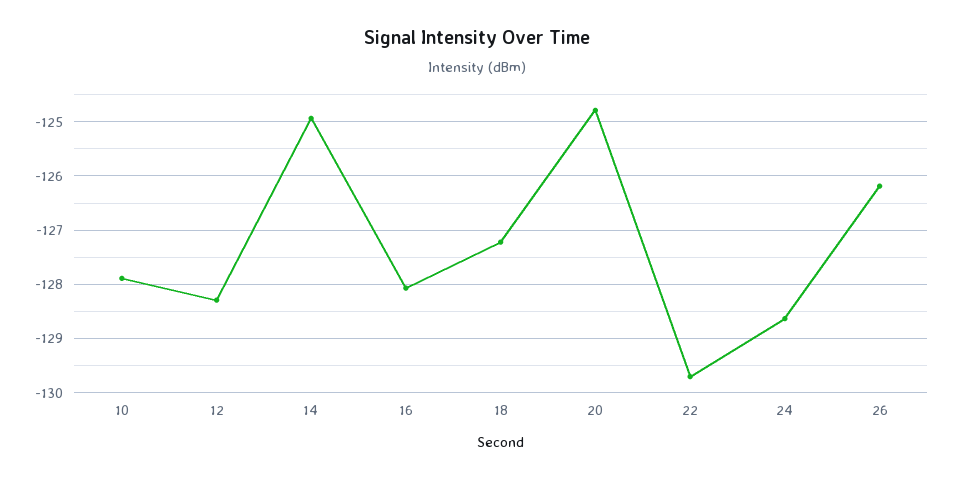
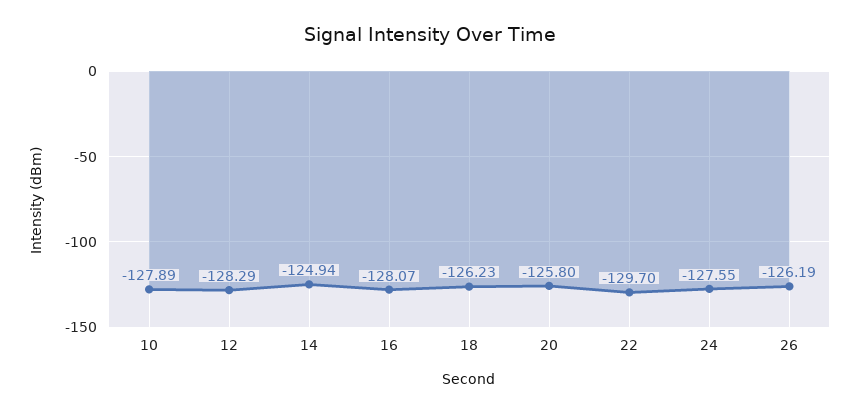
18: -127.2 -> -126.23
20: -124.8 -> -125.8
24: -128.6 -> -127.55

